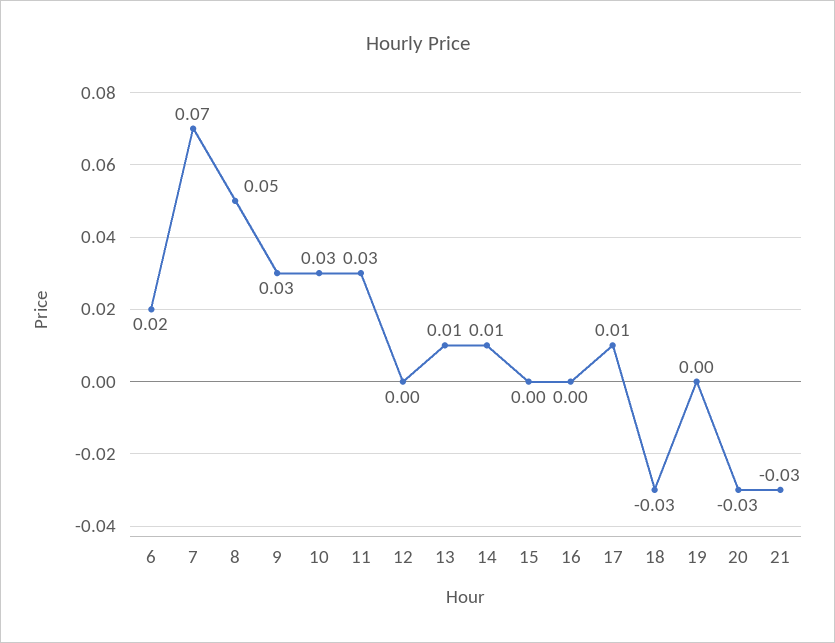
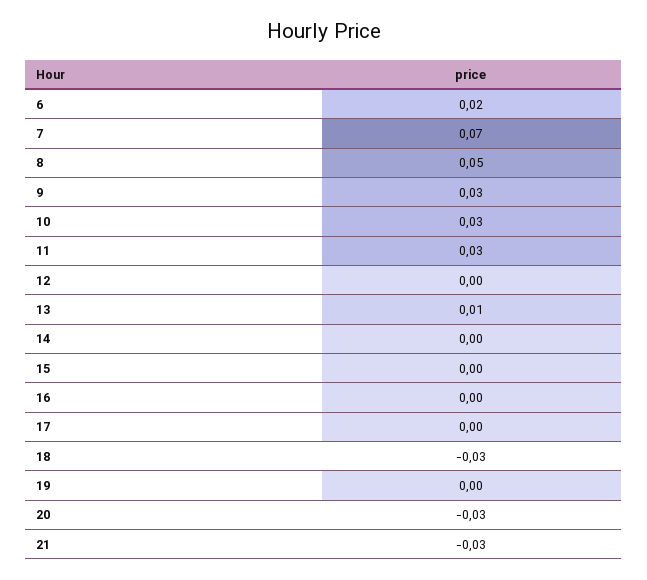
14: 0.01 -> 0
17: 0.01 -> 0

